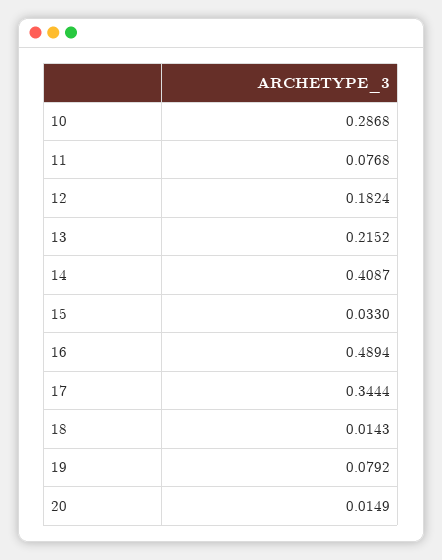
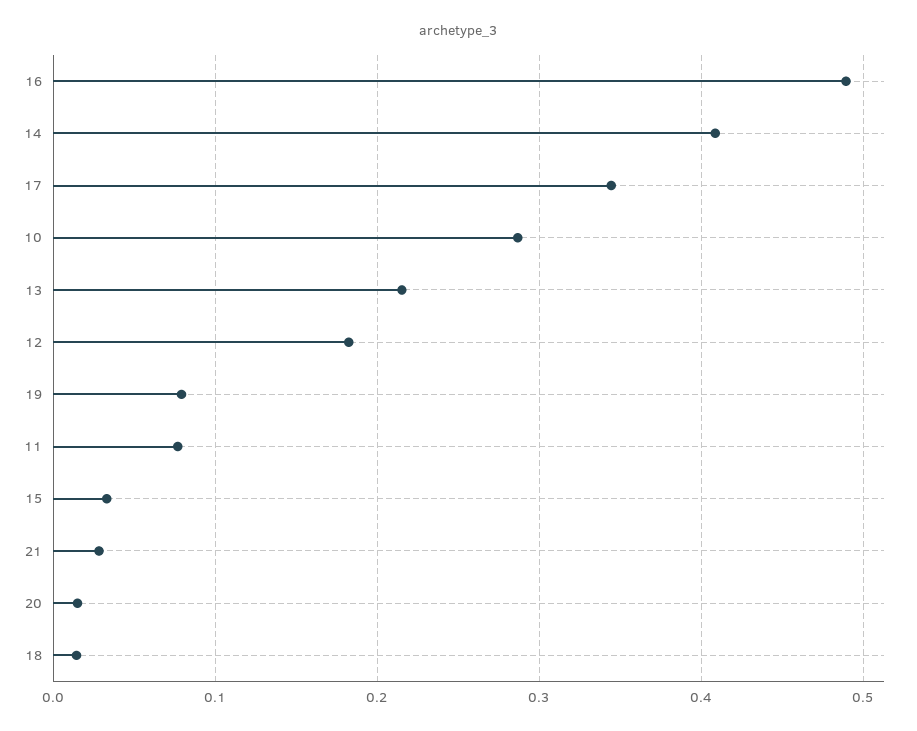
21: none -> 0.03

